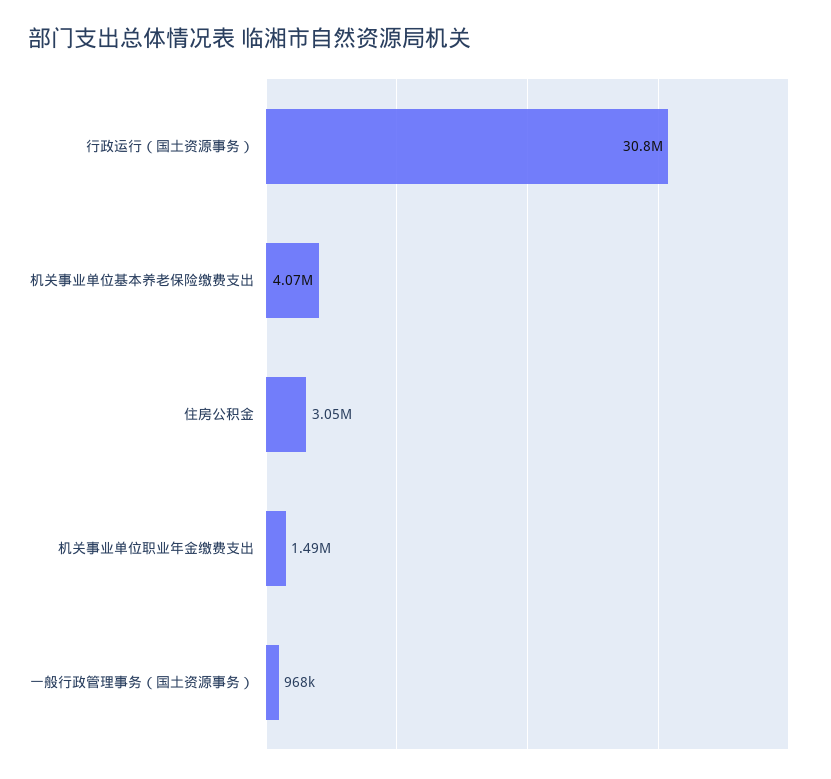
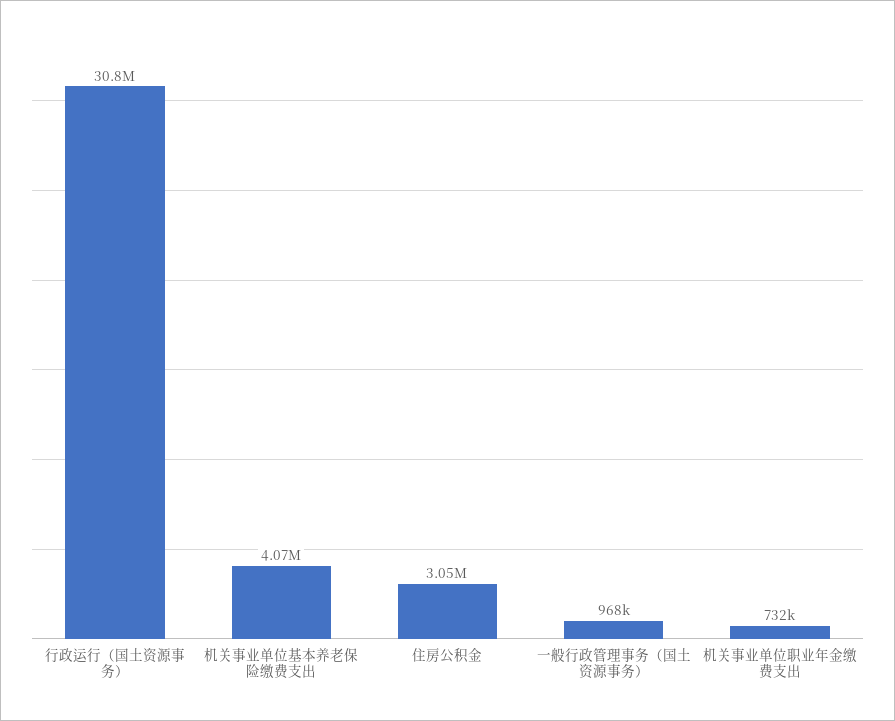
机关事业单位职业年金缴费支出: 1490000 -> 732000

